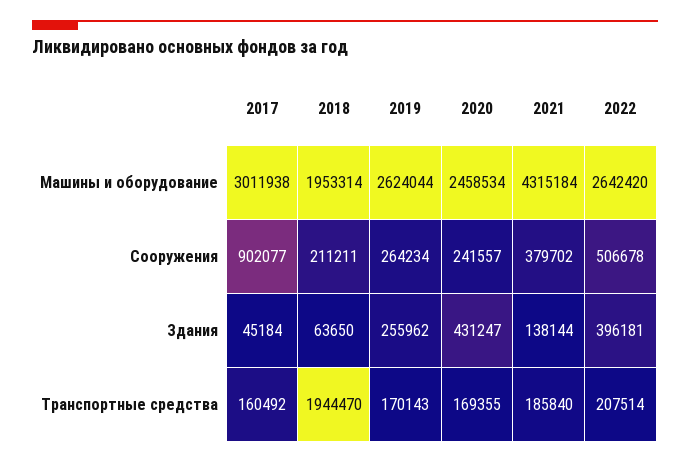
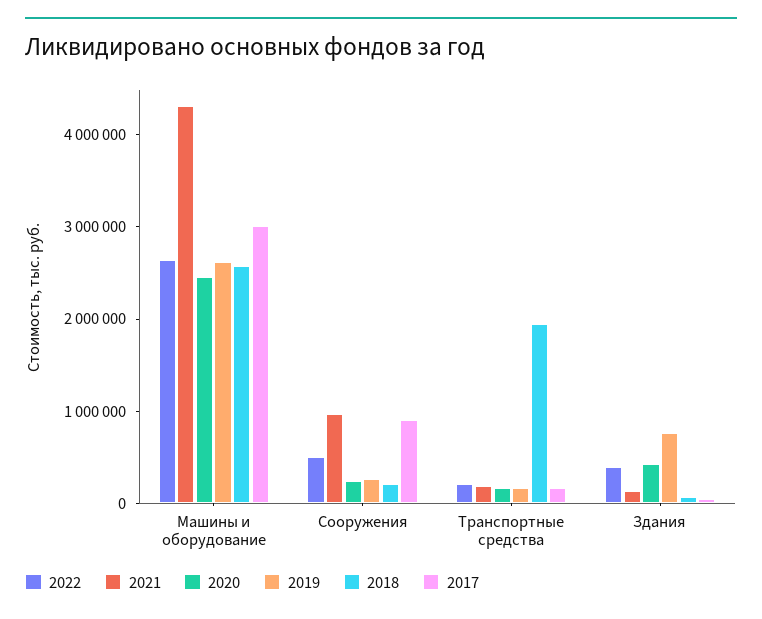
2018, Машины и оборудование: 1953314 -> 2600000
2021, Сооружения: 379702 -> 1000000
2019, Здания: 255962 -> 800000

